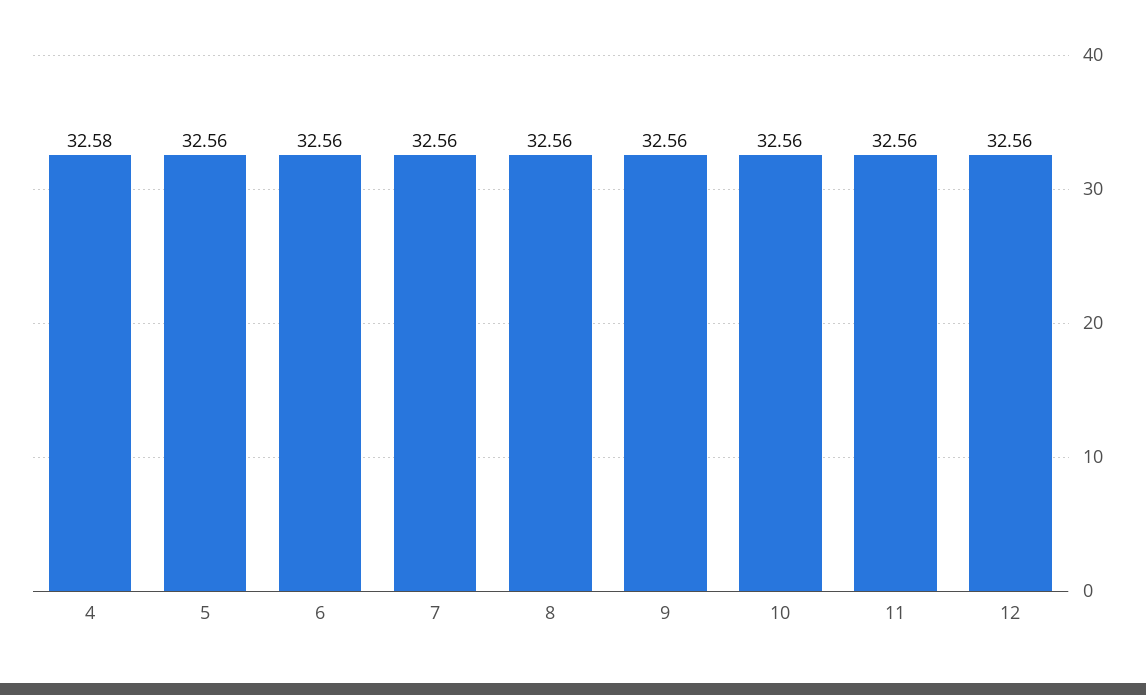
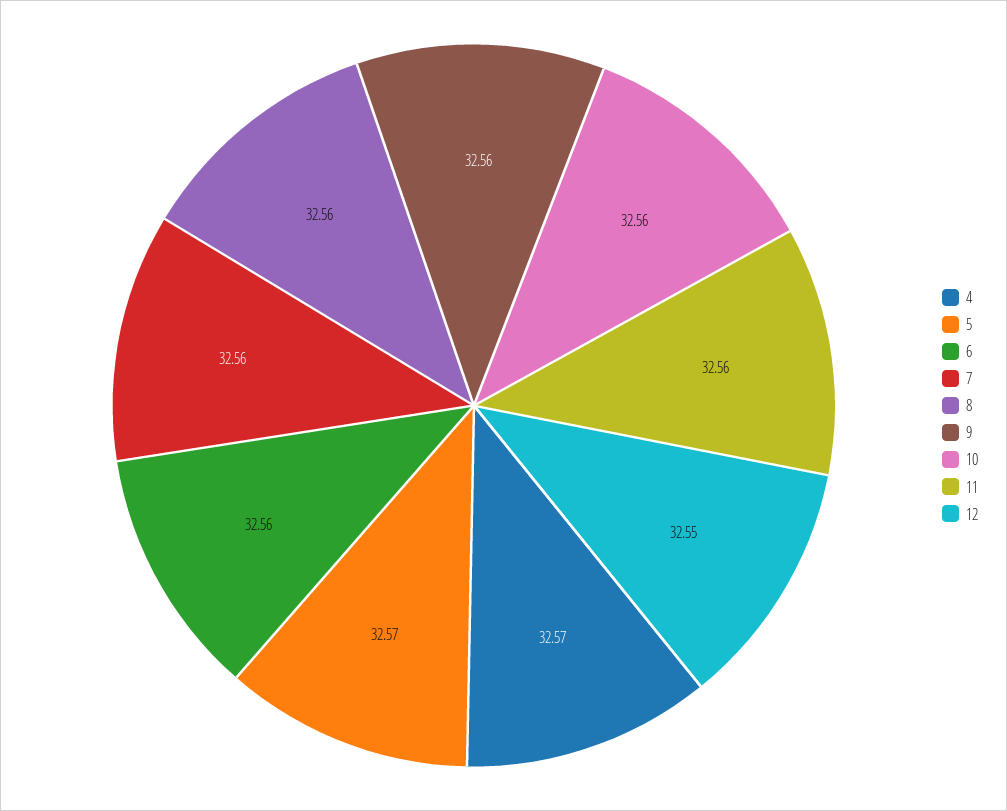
4: 32.58 -> 32.57
5: 32.56 -> 32.57
12: 32.56 -> 32.55

